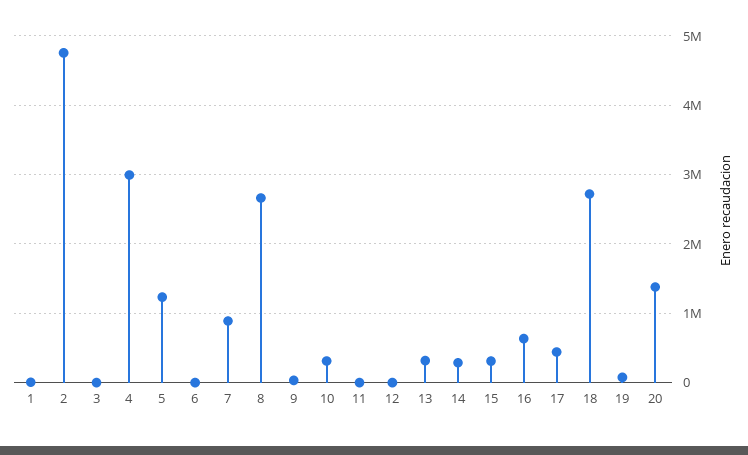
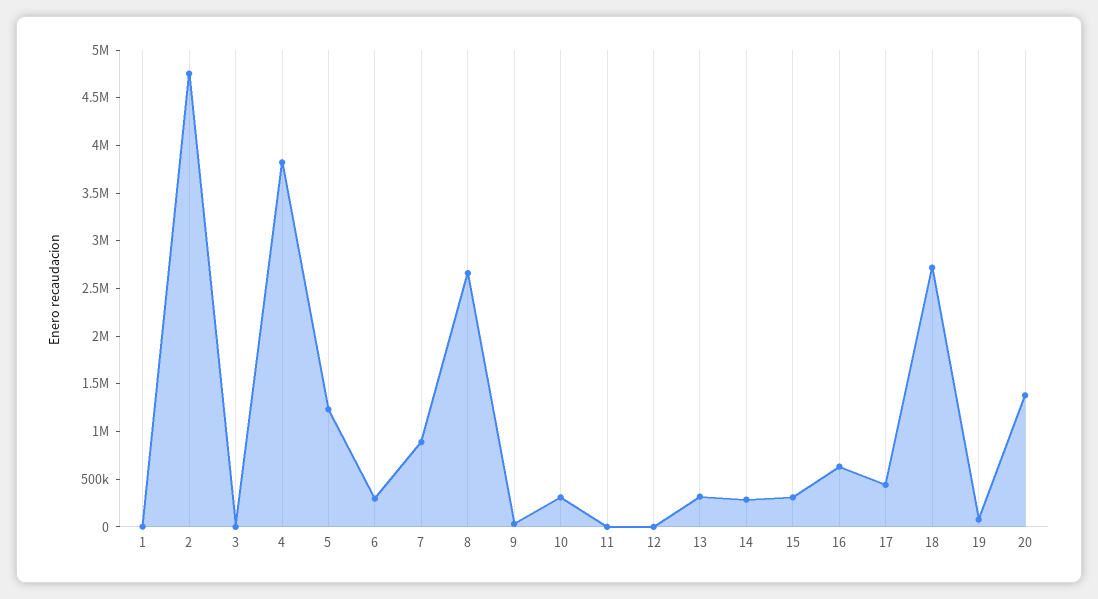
4: 3000000 -> 3800000
6: 0 -> 300000

